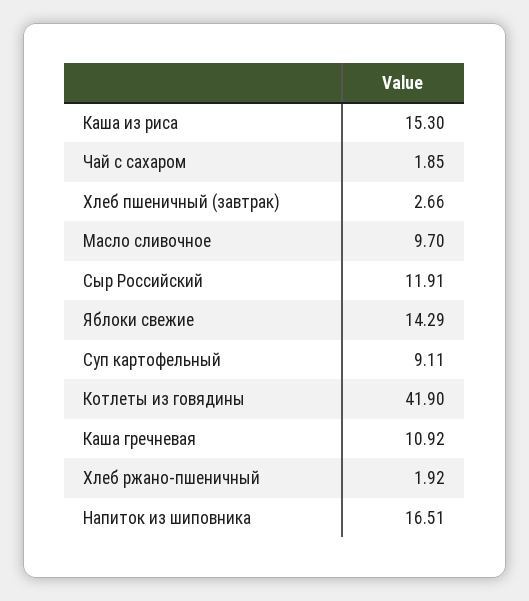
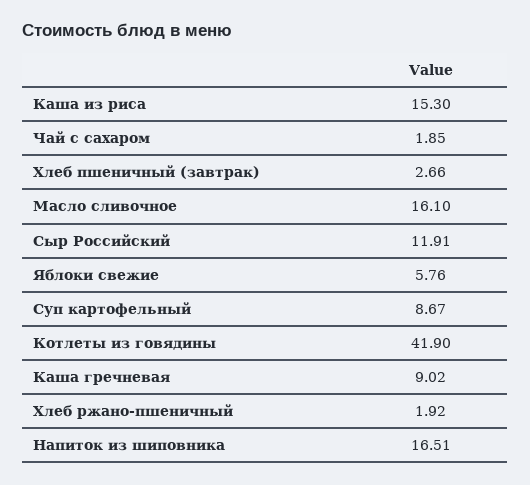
Масло сливочное: 9.7 -> 16.1
Яблоки свежие: 14.29 -> 5.76
Суп картофельный: 9.11 -> 8.67
Каша гречневая: 10.92 -> 9.02

